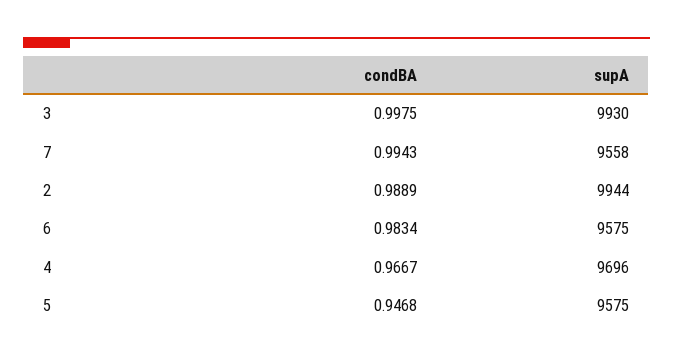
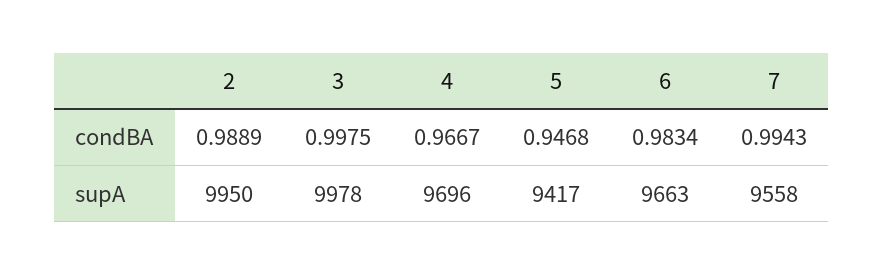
supA, 3: 9930 -> 9978
supA, 2: 9944 -> 9950
supA, 6: 9575 -> 9663
supA, 5: 9575 -> 9417

